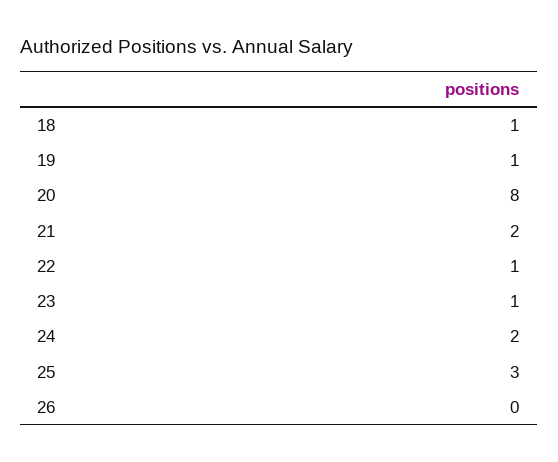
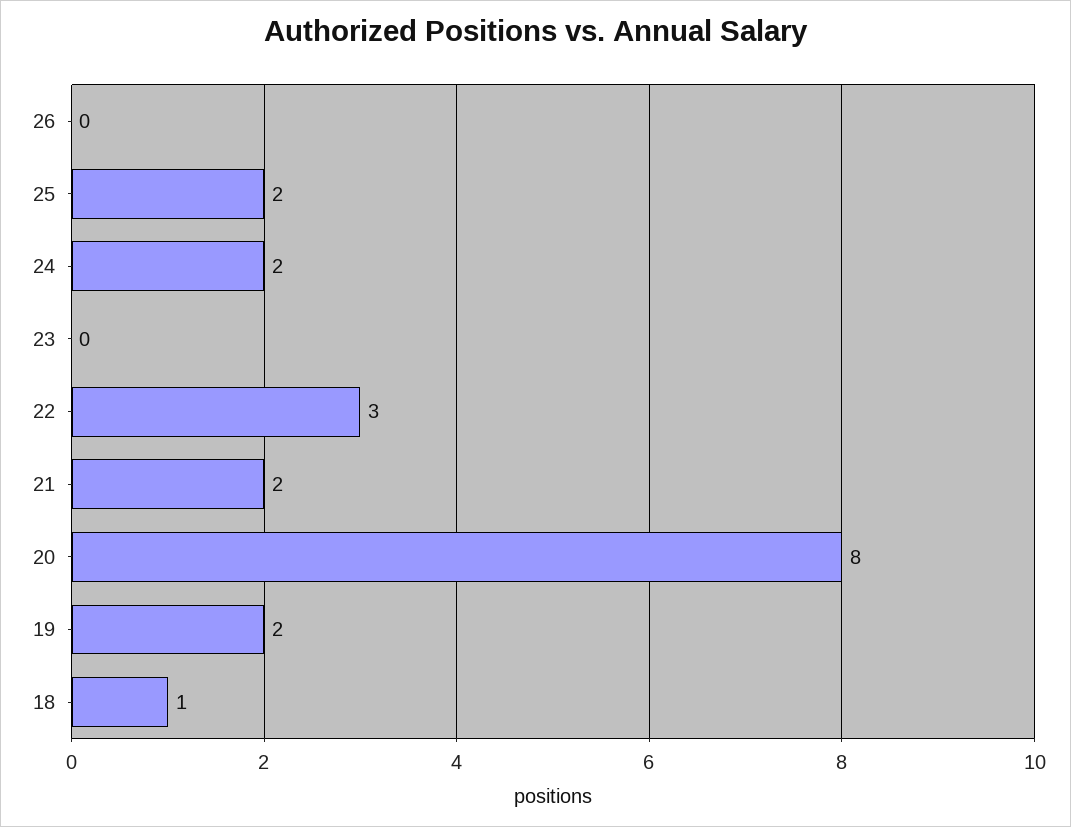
19: 1 -> 2
22: 1 -> 3
23: 1 -> 0
25: 3 -> 2

